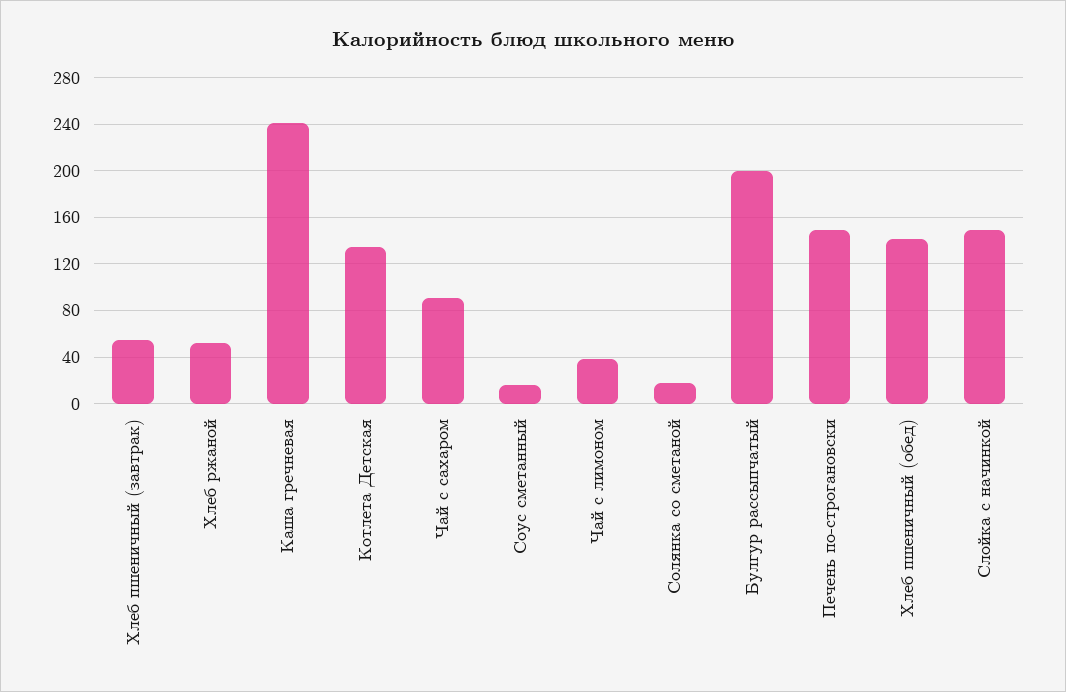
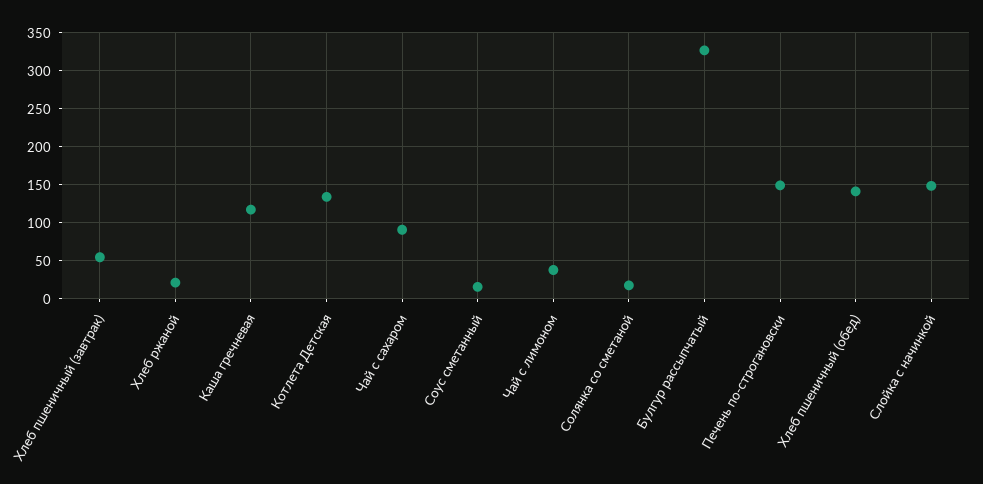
Хлеб ржаной: 50 -> 20
Каша гречневая: 240 -> 120
Булгур рассыпчатый: 200 -> 330

